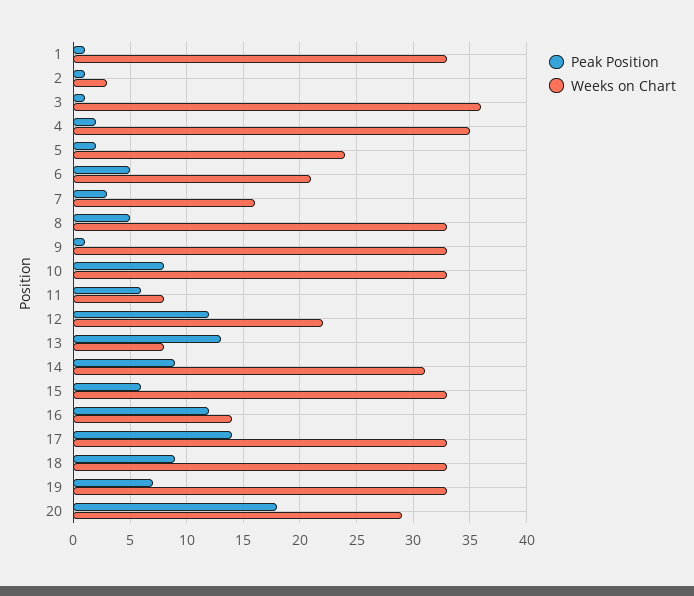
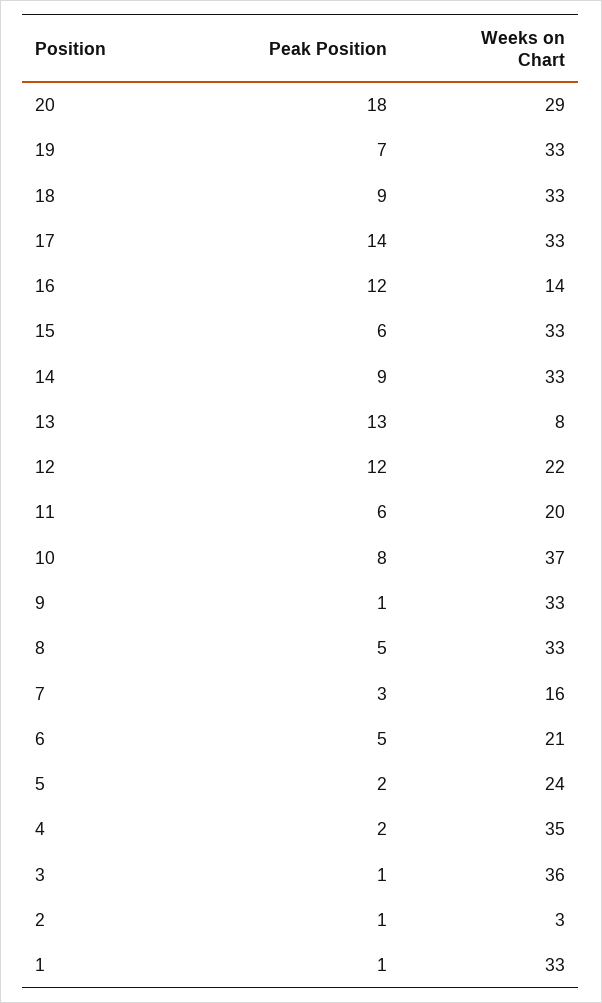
Weeks on Chart, 10: 33 -> 37
Weeks on Chart, 11: 8 -> 20
Weeks on Chart, 14: 31 -> 33

